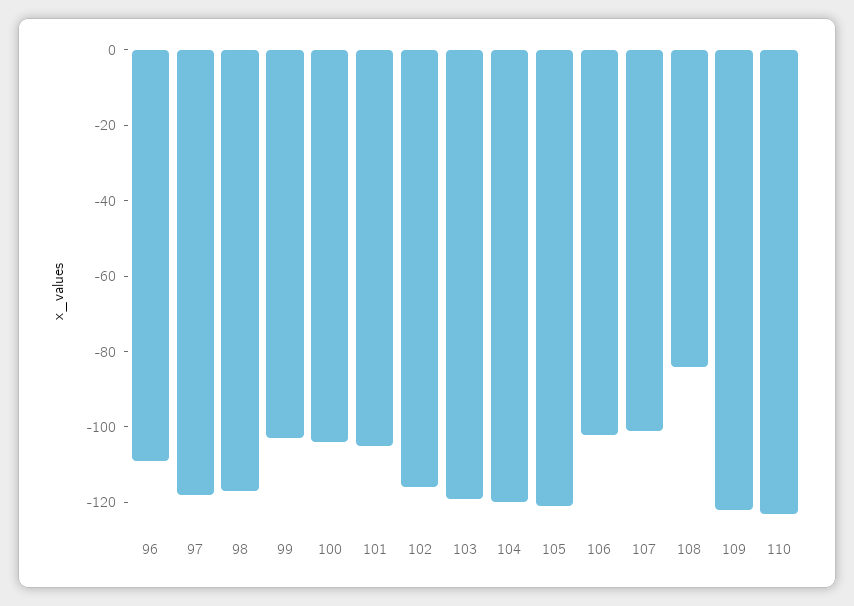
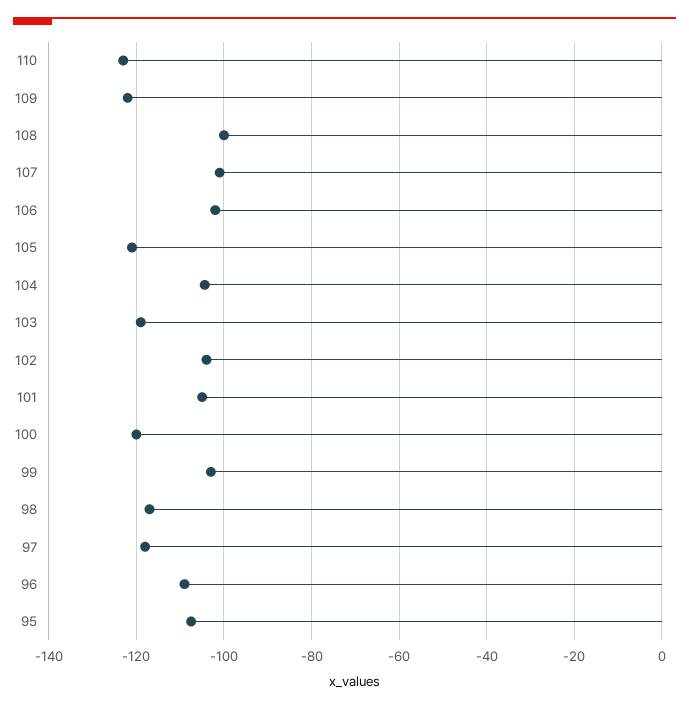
100: -105 -> -120
102: -115 -> -104
104: -120 -> -104
108: -85 -> -100
95: none -> -108

